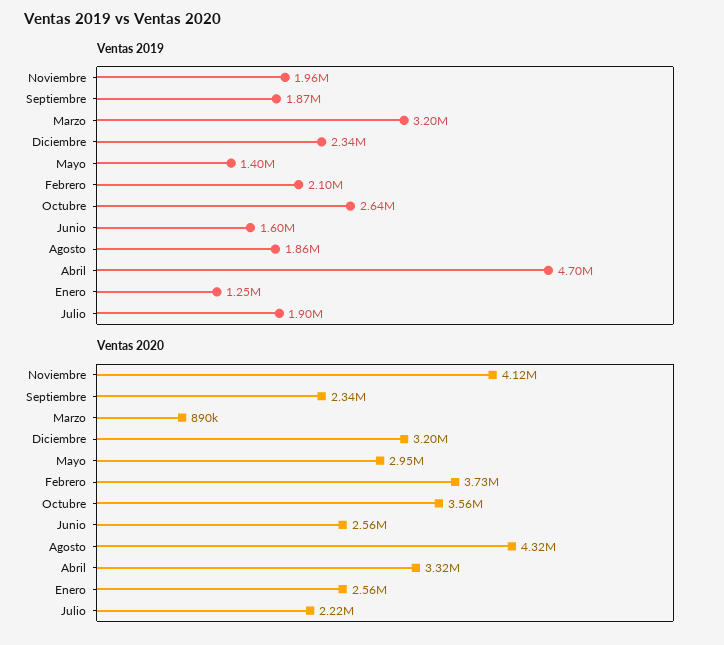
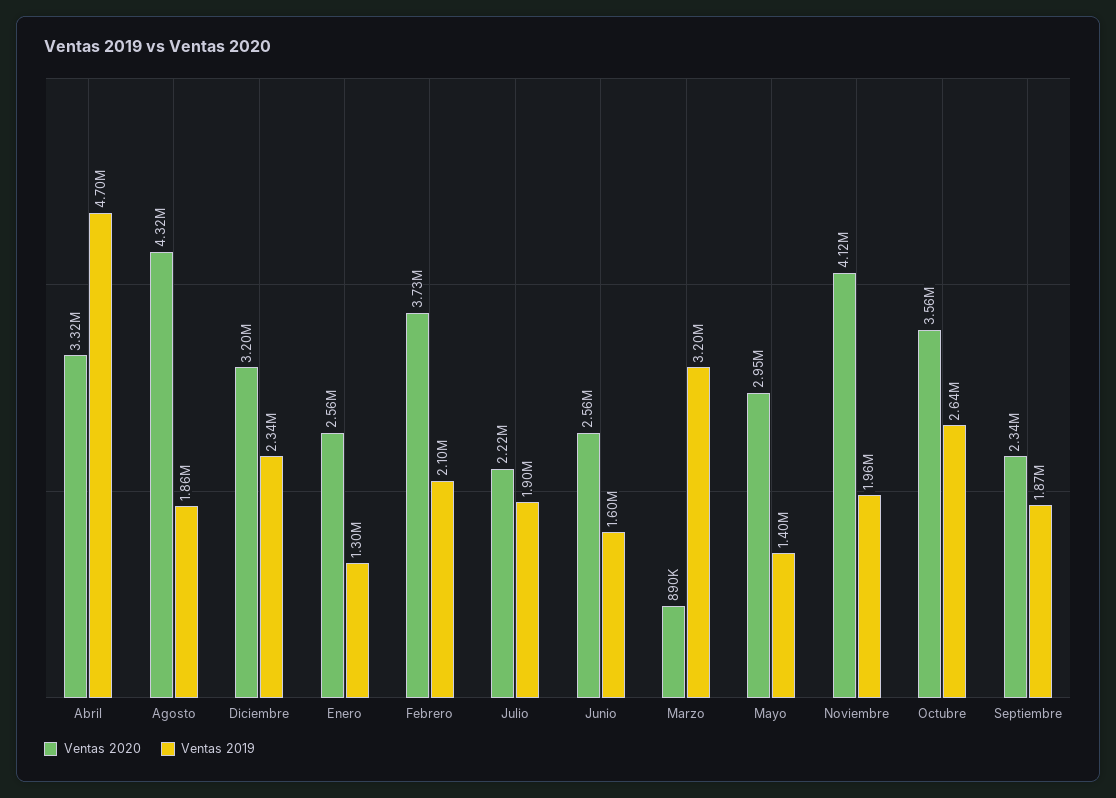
Ventas 2019, Enero: 1250000 -> 1300000

